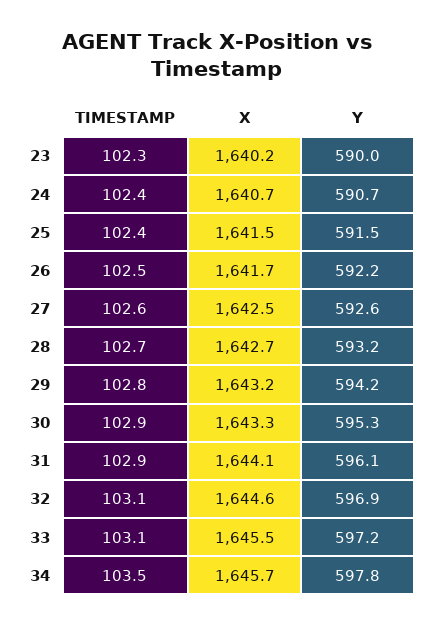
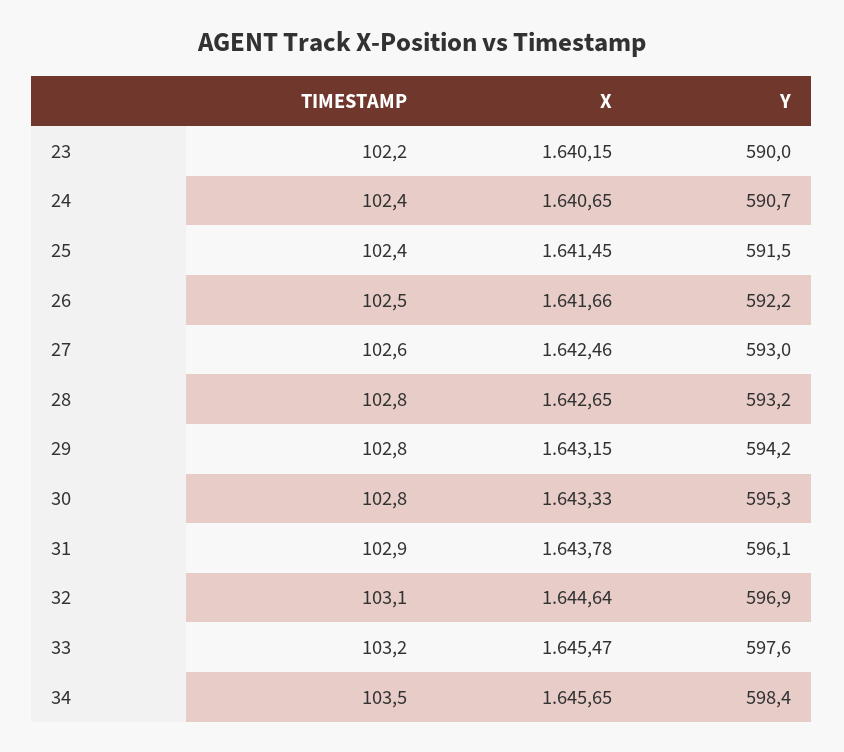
TIMESTAMP, 23: 102.3 -> 102.2
Y, 27: 592.6 -> 593
TIMESTAMP, 28: 102.7 -> 102.8
TIMESTAMP, 30: 102.9 -> 102.8
X, 31: 1644.1 -> 1643.78
TIMESTAMP, 33: 103.1 -> 103.2
Y, 33: 597.2 -> 597.6
Y, 34: 597.8 -> 598.4

